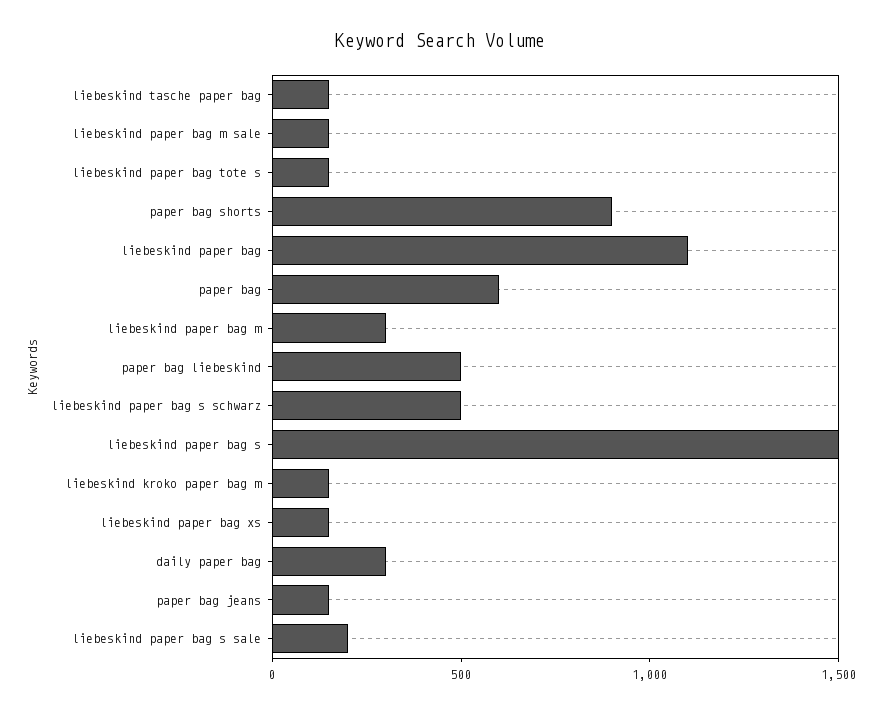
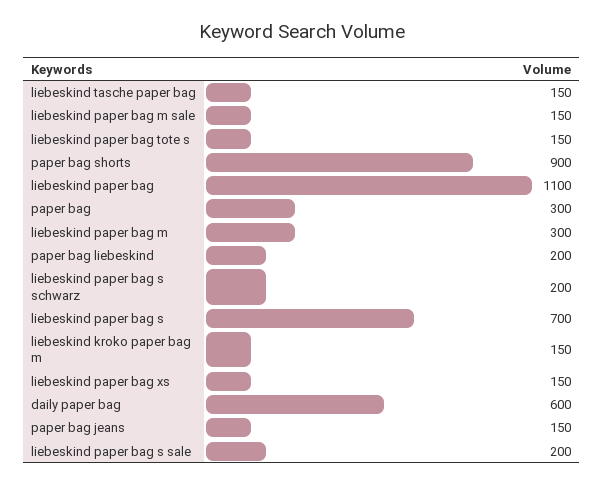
paper bag: 600 -> 300
paper bag liebeskind: 500 -> 200
liebeskind paper bag s schwarz: 500 -> 200
liebeskind paper bag s: 1500 -> 700
daily paper bag: 300 -> 600

